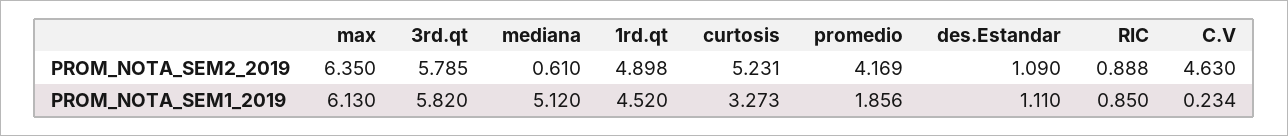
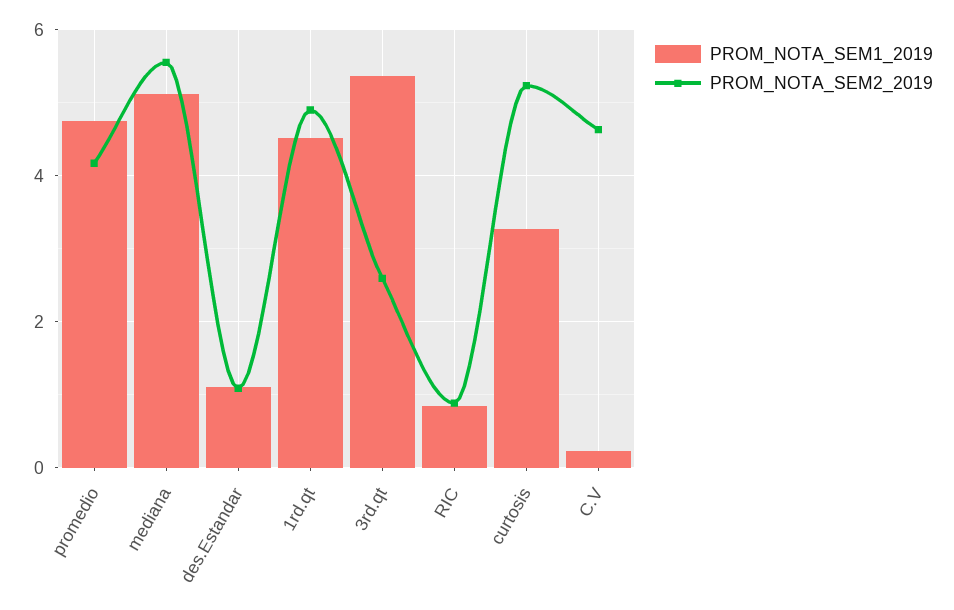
PROM_NOTA_SEM2_2019, max: 6.35 -> none
PROM_NOTA_SEM2_2019, 3rd.qt: 5.785 -> 2.6
PROM_NOTA_SEM2_2019, mediana: 0.61 -> 5.6
PROM_NOTA_SEM1_2019, max: 6.13 -> none
PROM_NOTA_SEM1_2019, 3rd.qt: 5.82 -> 5.4
PROM_NOTA_SEM1_2019, promedio: 1.856 -> 4.8

